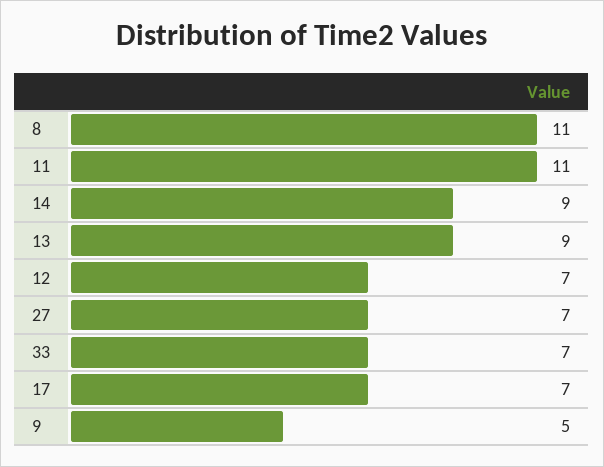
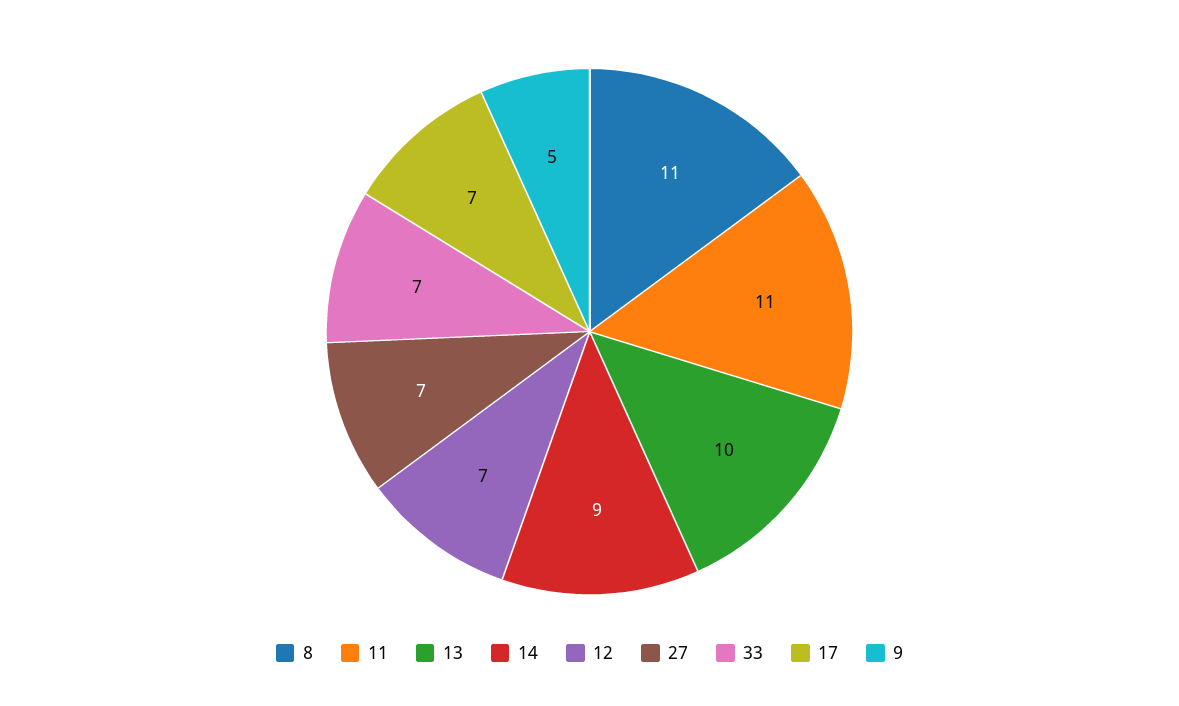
13: 9 -> 10

